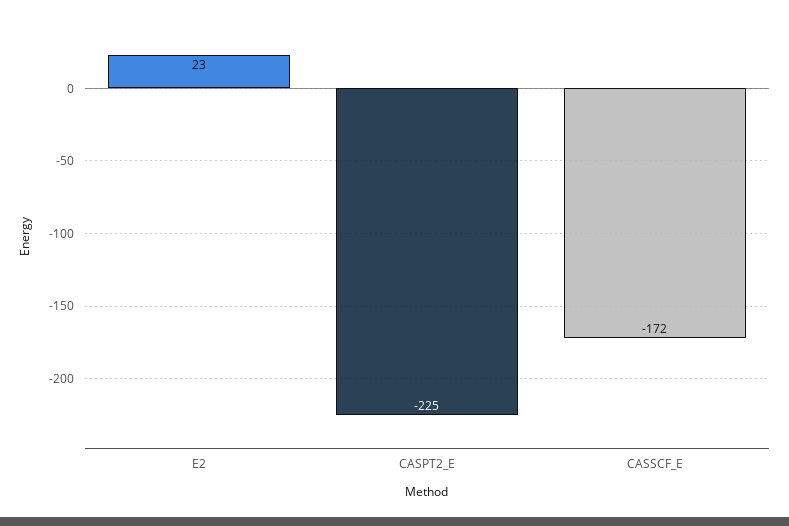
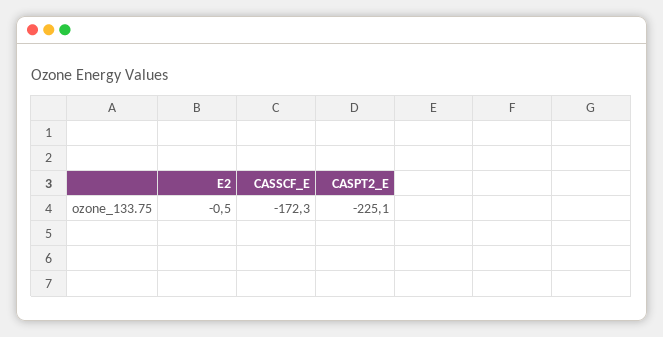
E2: 23 -> -0.5

